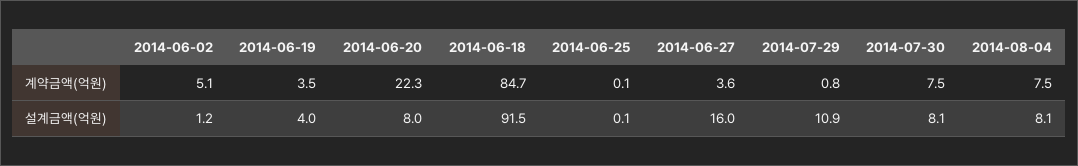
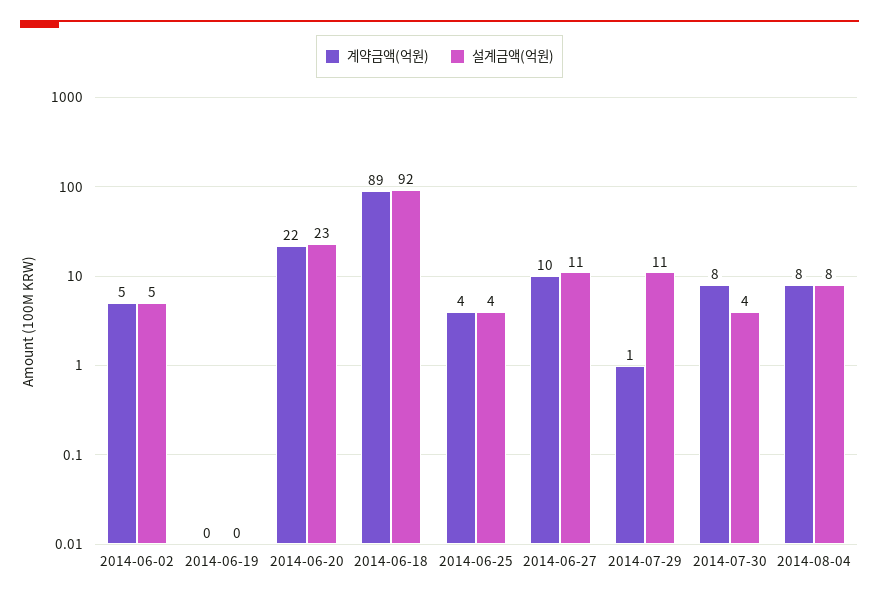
계약금액(억원), 2014-06-19: 3.5 -> 0
계약금액(억원), 2014-06-18: 84.7 -> 89
계약금액(억원), 2014-06-25: 0.1 -> 4
계약금액(억원), 2014-06-27: 3.6 -> 10
설계금액(억원), 2014-06-02: 1.2 -> 5
설계금액(억원), 2014-06-19: 4 -> 0
설계금액(억원), 2014-06-20: 8 -> 23
설계금액(억원), 2014-06-25: 0.1 -> 4
설계금액(억원), 2014-06-27: 16 -> 11
설계금액(억원), 2014-07-30: 8.1 -> 4

